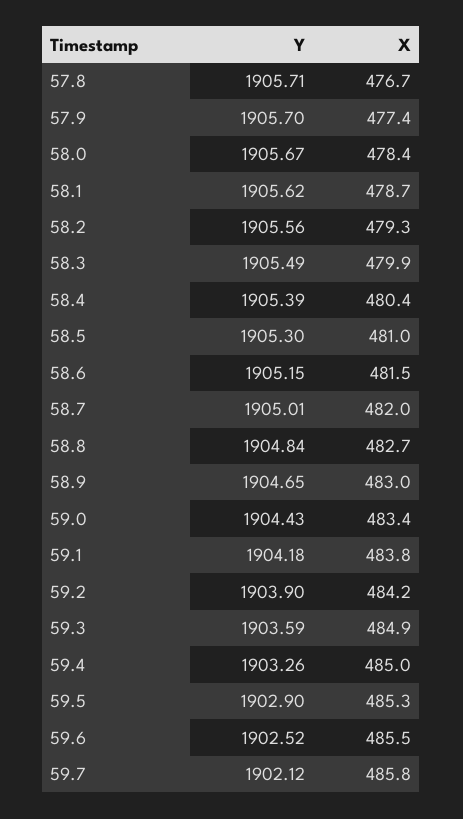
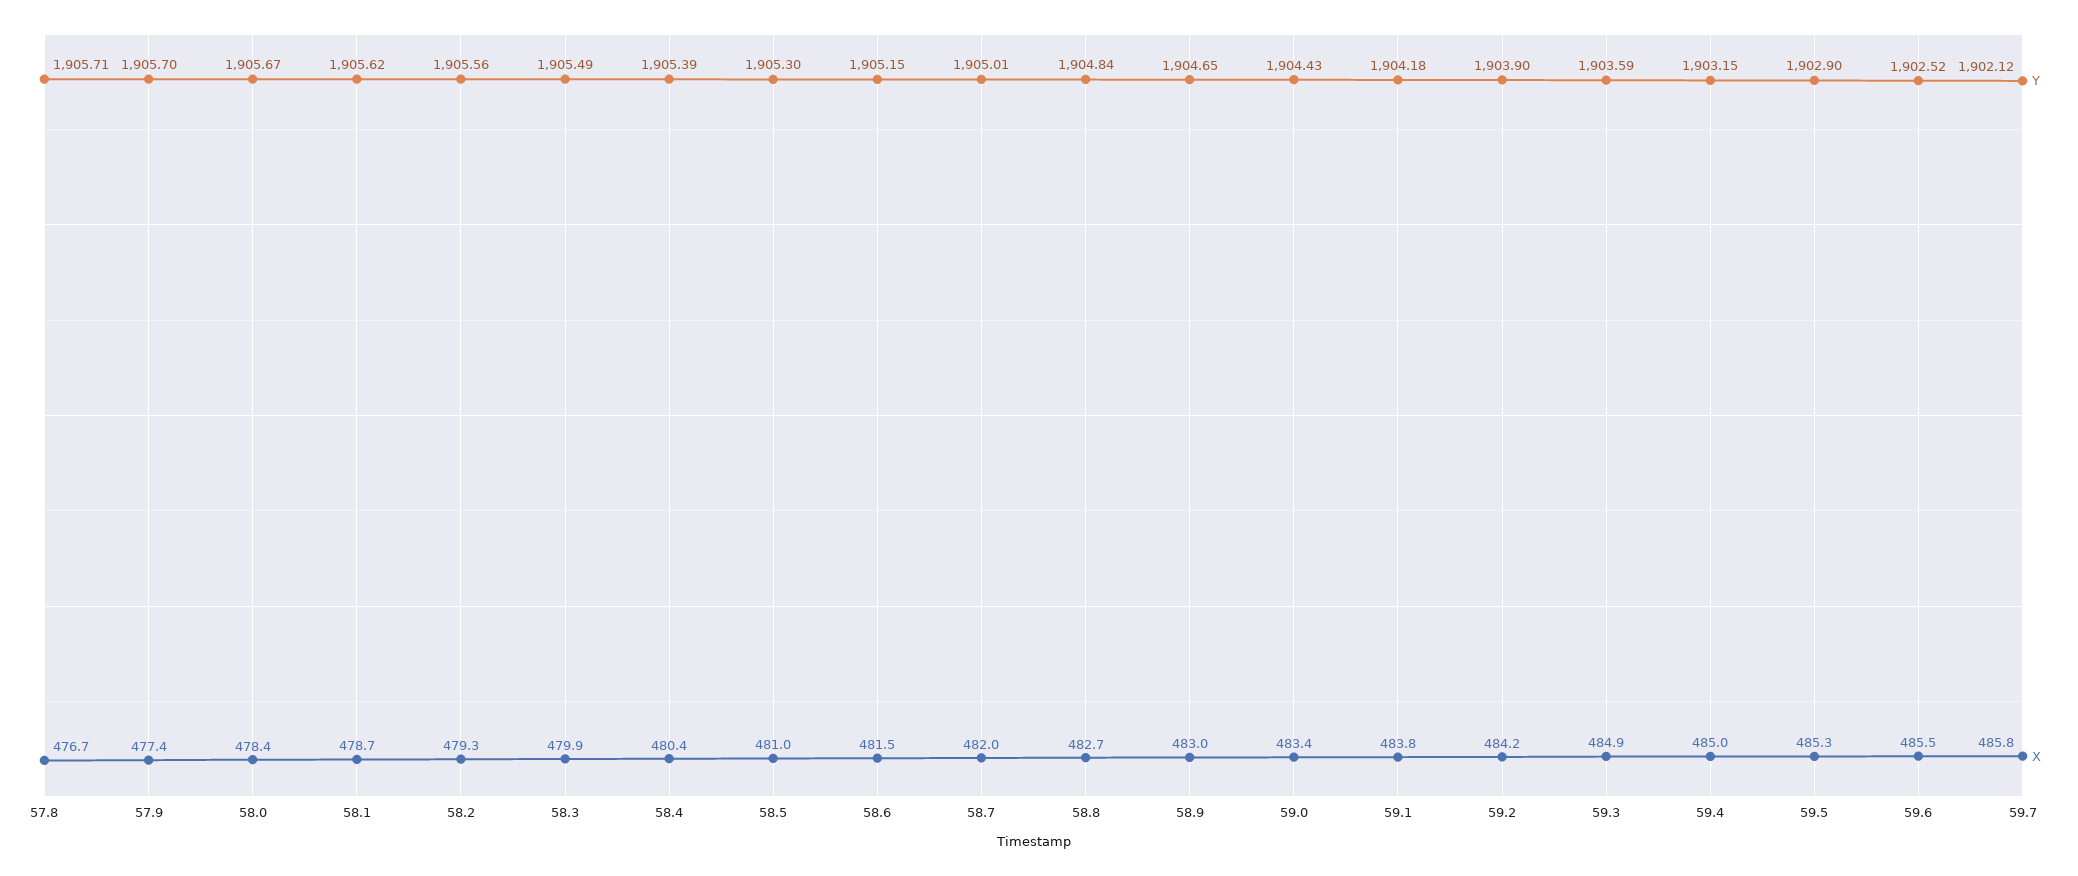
Y, 59.4: 1903.26 -> 1903.15

